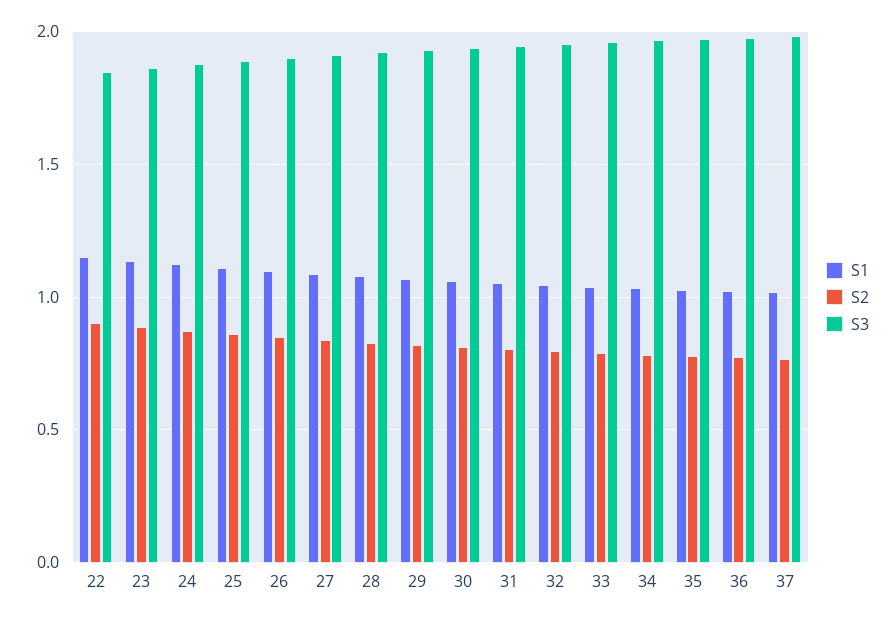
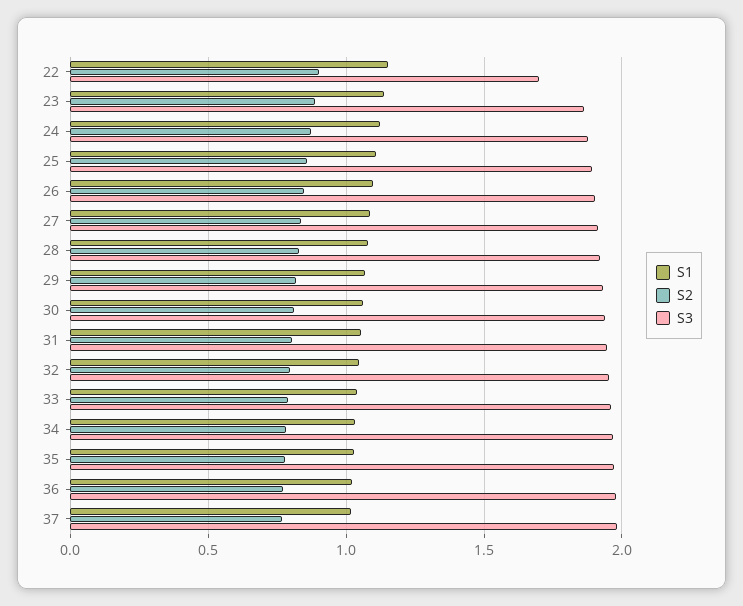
S3, 22: 1.85 -> 1.7

